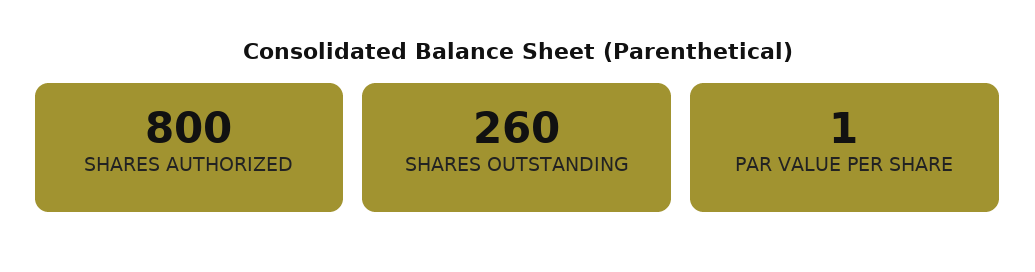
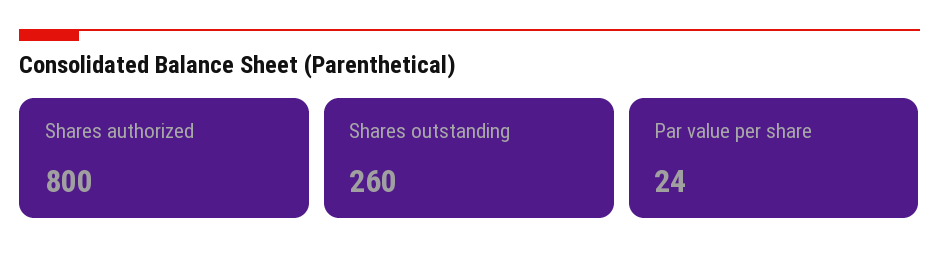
PAR VALUE PER SHARE: 1 -> 24

